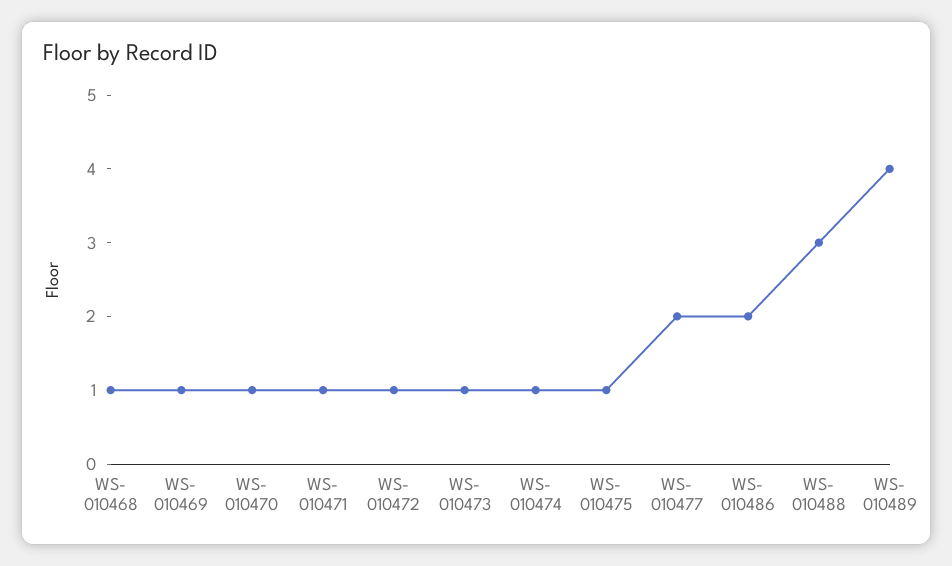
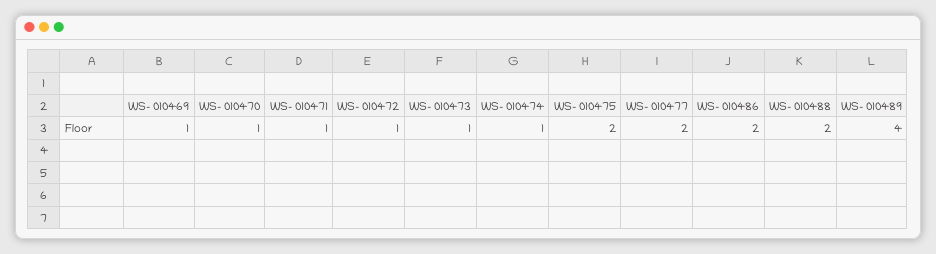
WS- 010468: 1 -> none
WS- 010475: 1 -> 2
WS- 010488: 3 -> 2

